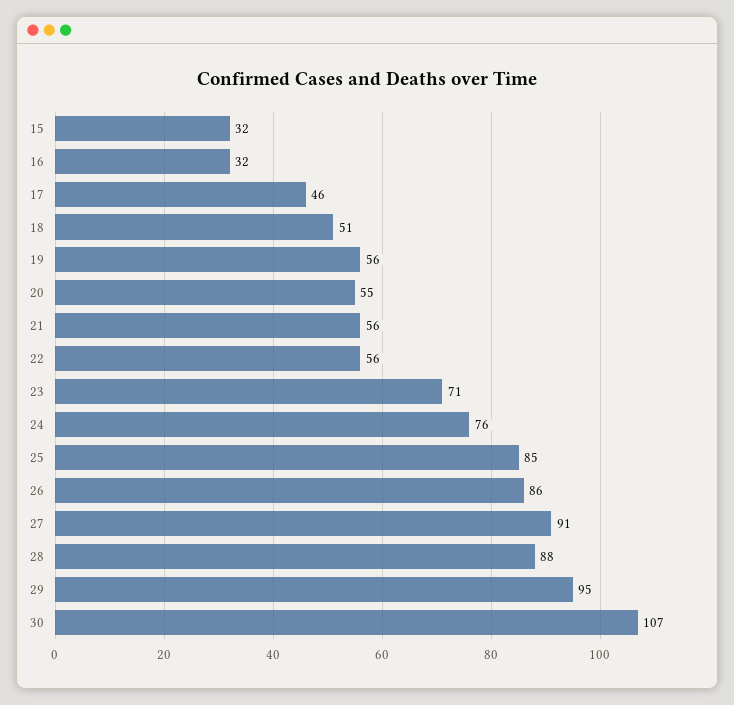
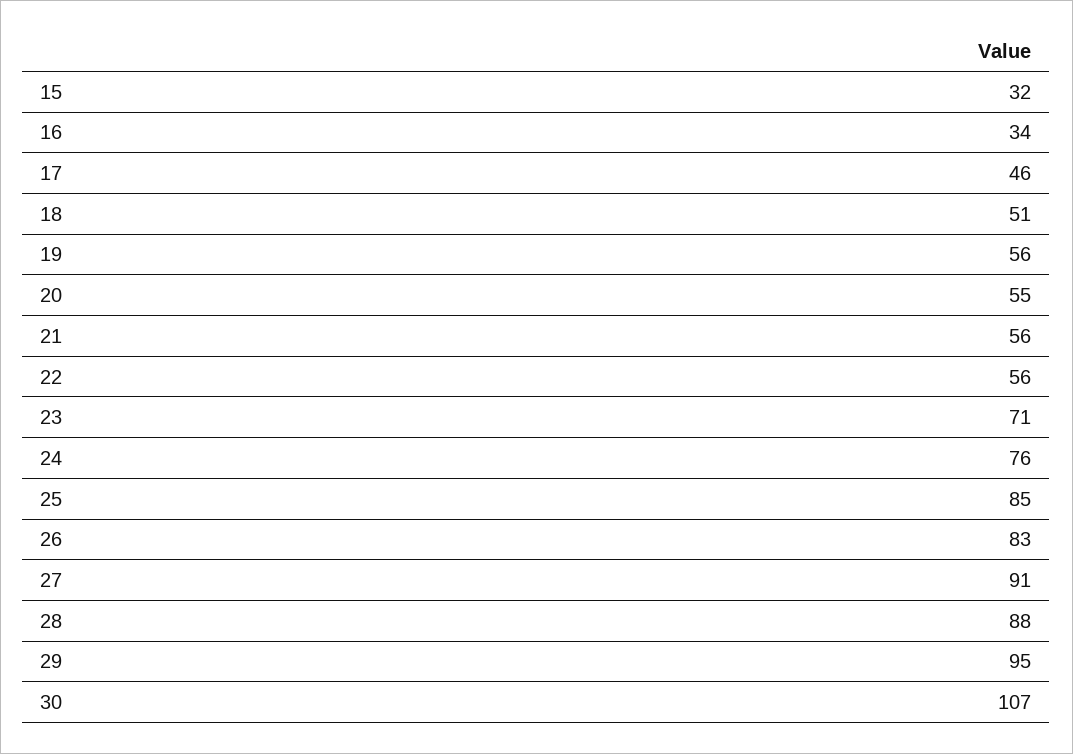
16: 32 -> 34
26: 86 -> 83

